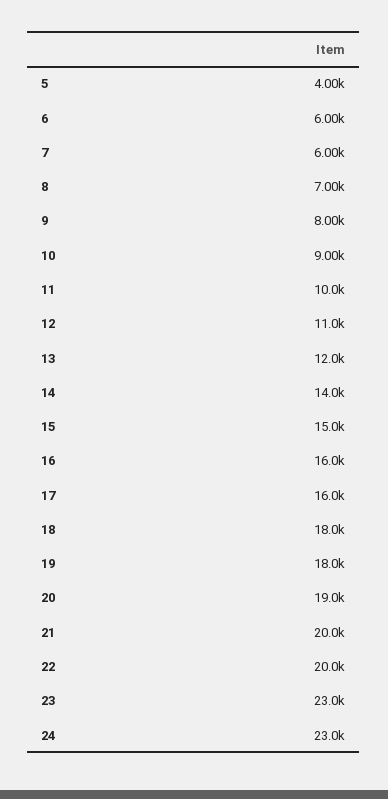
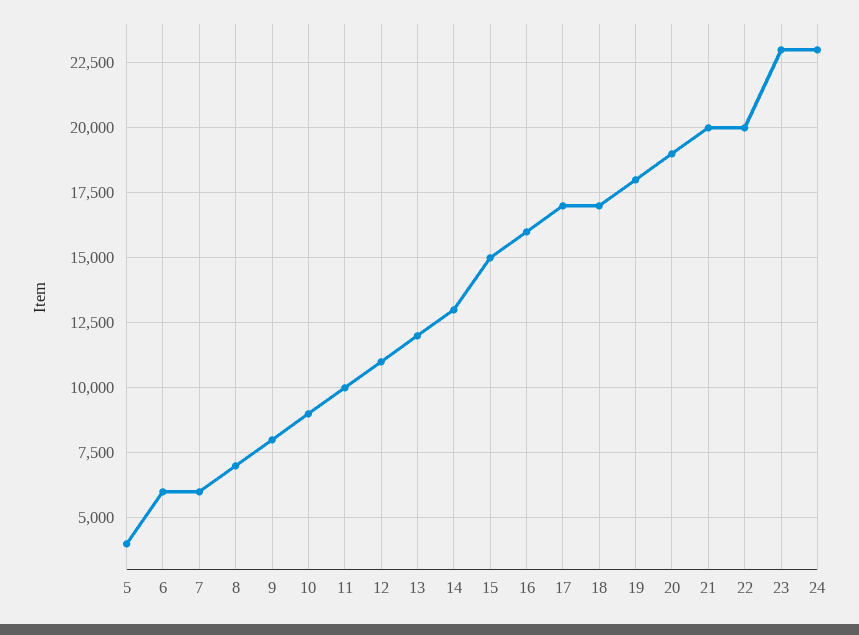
14: 14000 -> 13000
17: 16000 -> 17000
18: 18000 -> 17000

